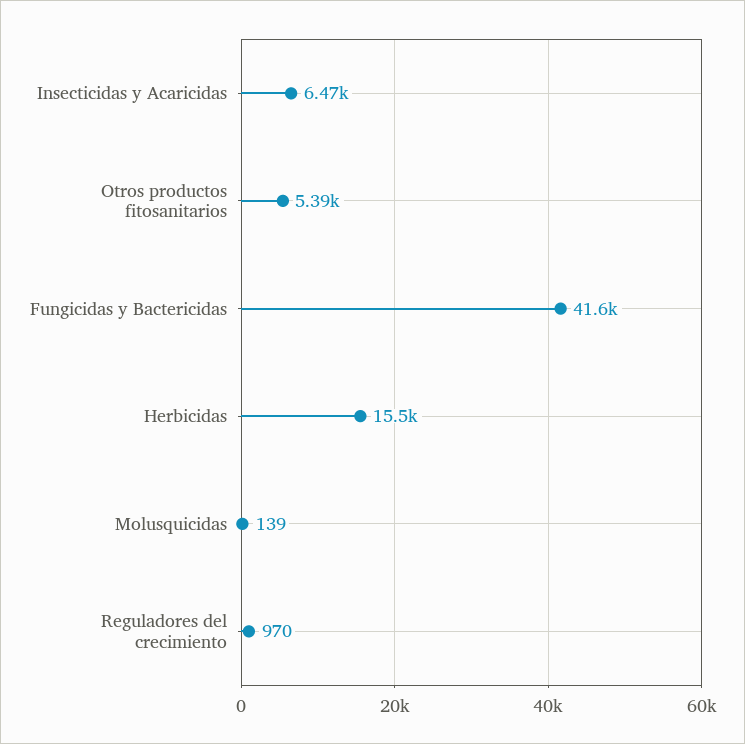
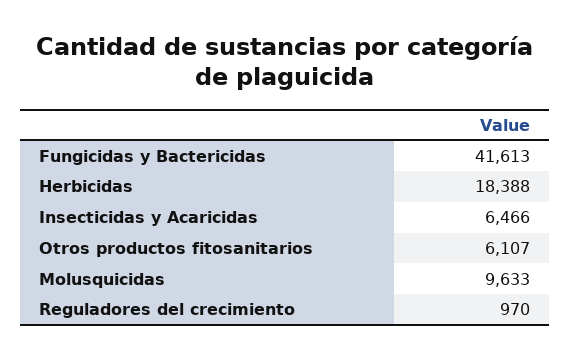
Otros productos fitosanitarios: 5390 -> 6107
Herbicidas: 15500 -> 18388
Molusquicidas: 139 -> 9633

